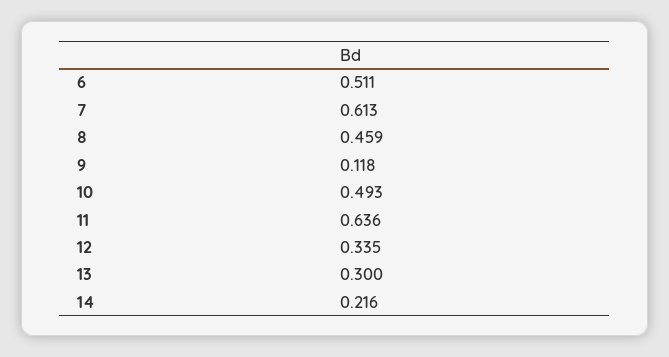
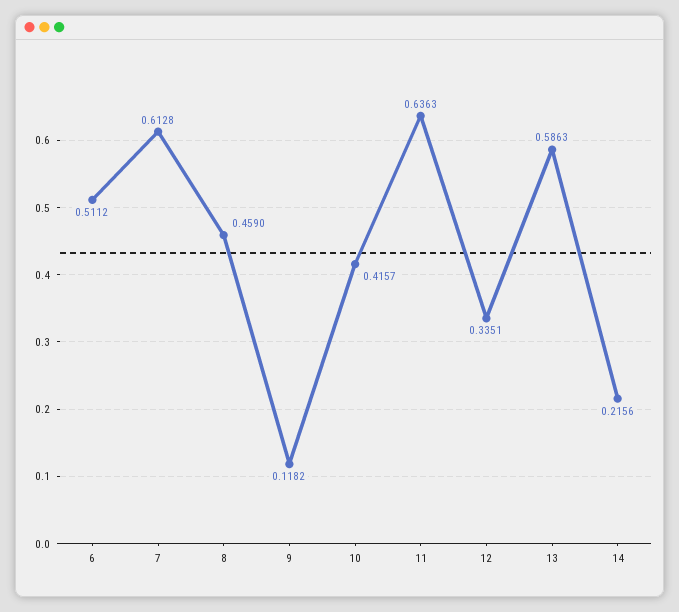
10: 0.493 -> 0.4157
13: 0.3 -> 0.5863

